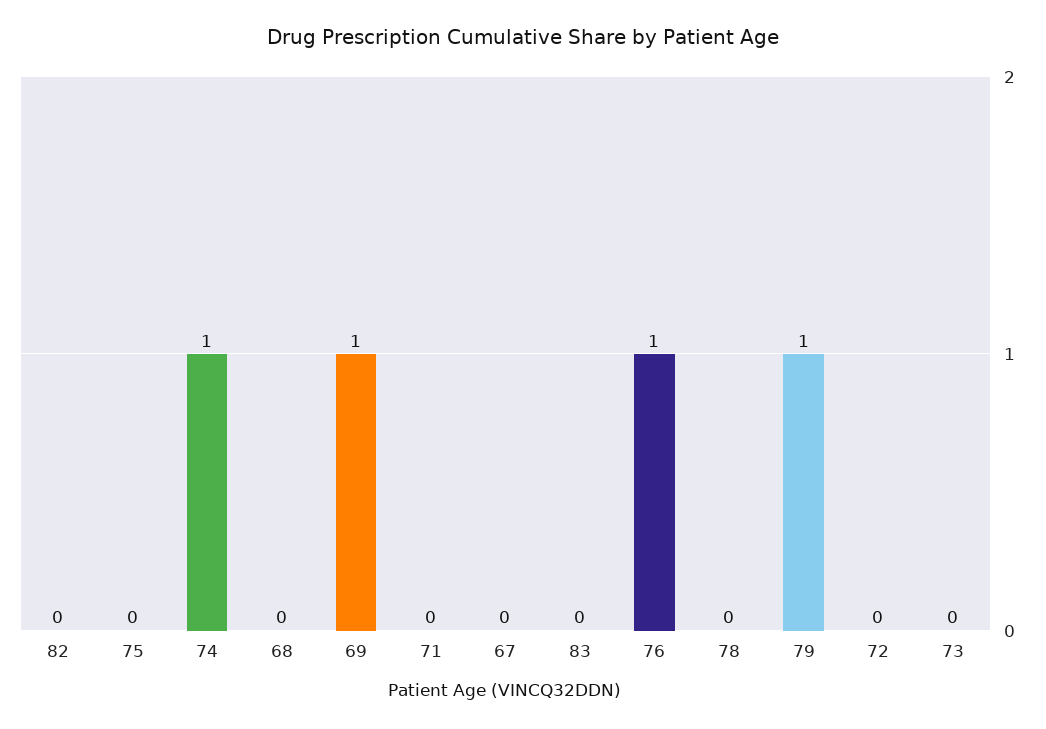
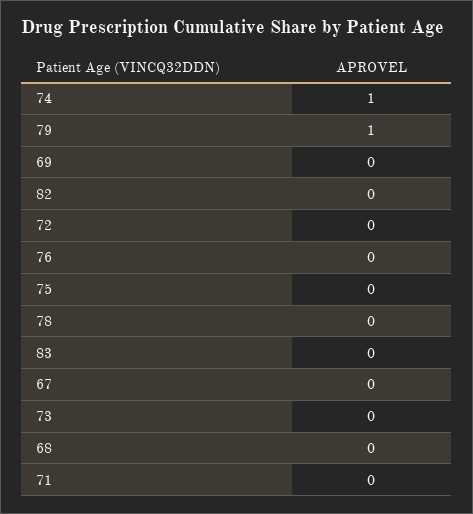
69: 1 -> 0
76: 1 -> 0

